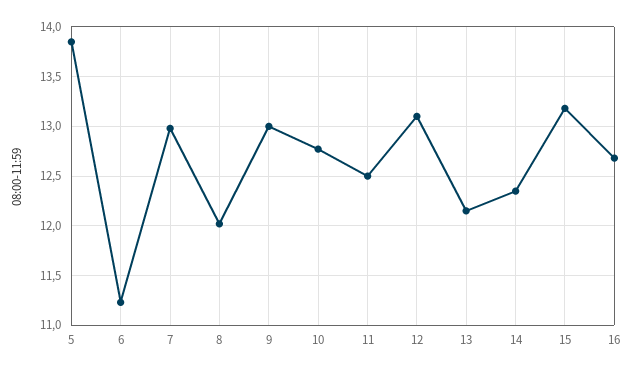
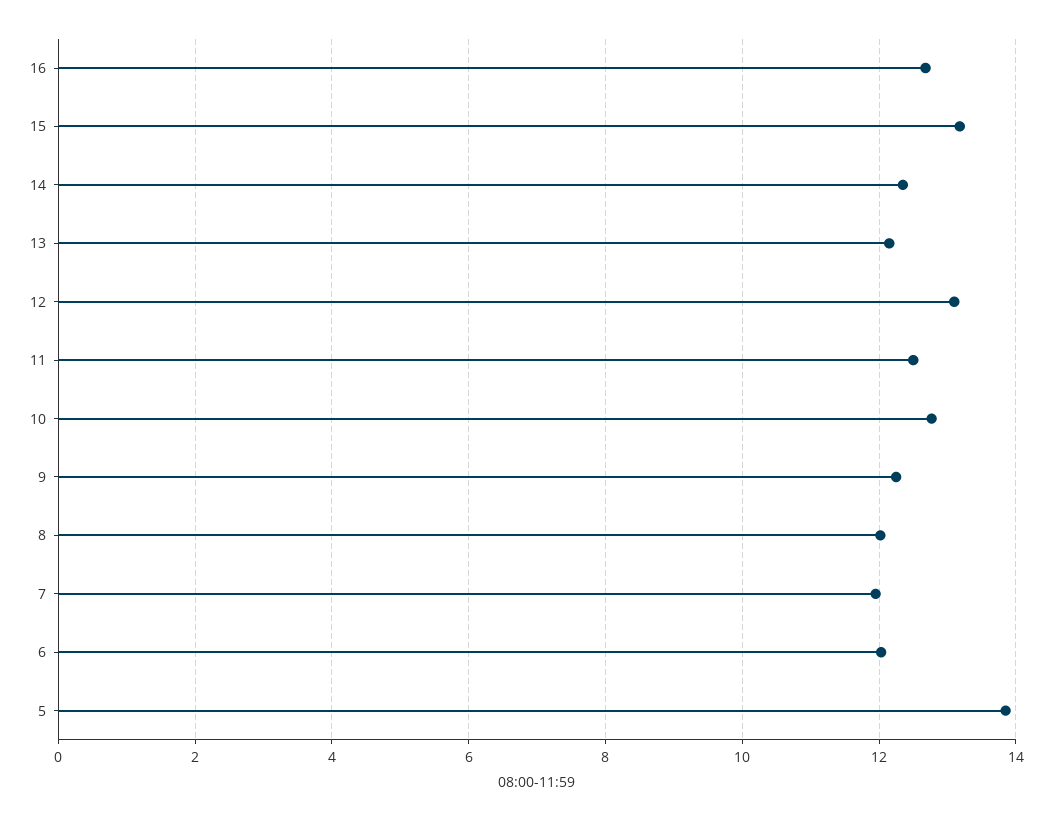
6: 11.2 -> 12
7: 13 -> 12
9: 13 -> 12.2

